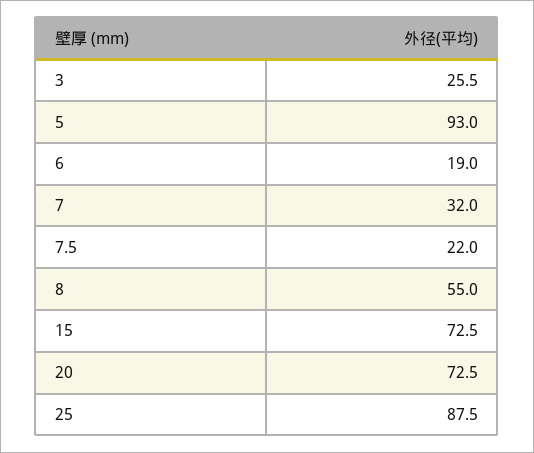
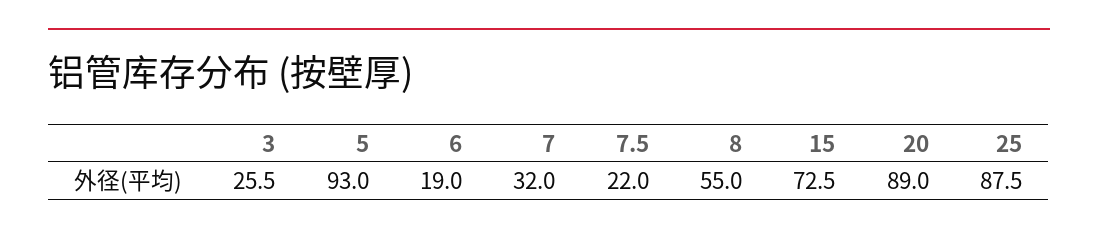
20: 72.5 -> 89

